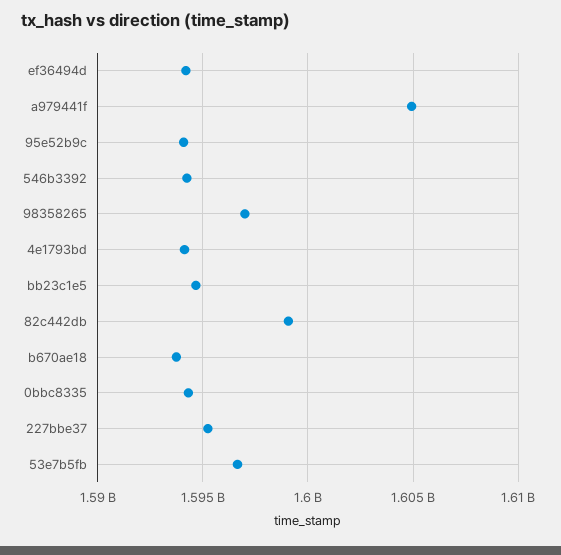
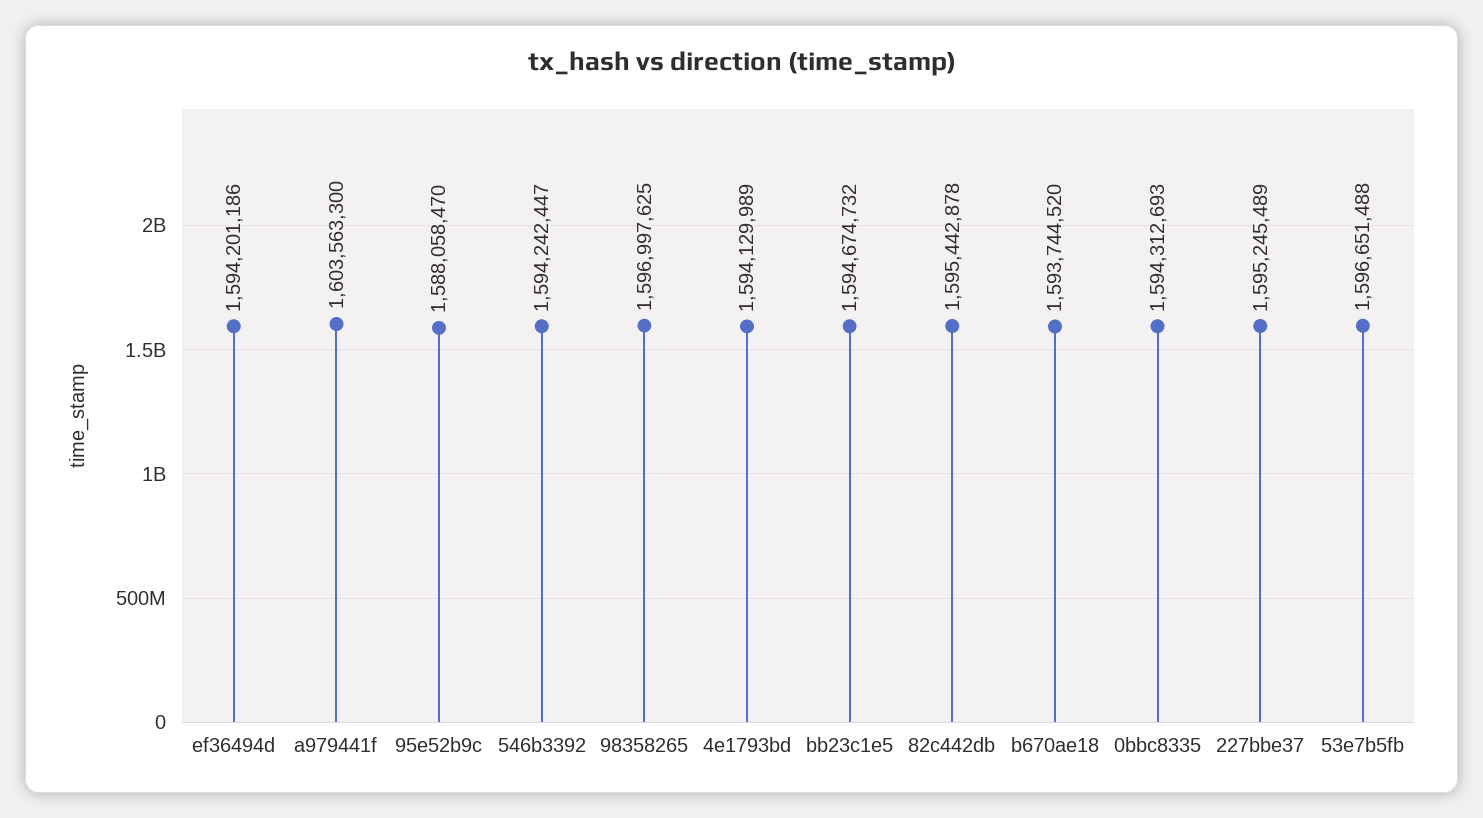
a979441f: 1605000000 -> 1603563300
95e52b9c: 1594000000 -> 1588058470
82c442db: 1599000000 -> 1595442878

